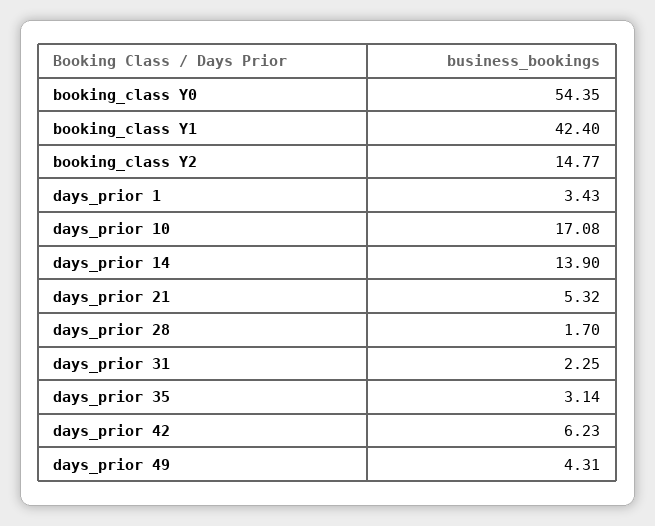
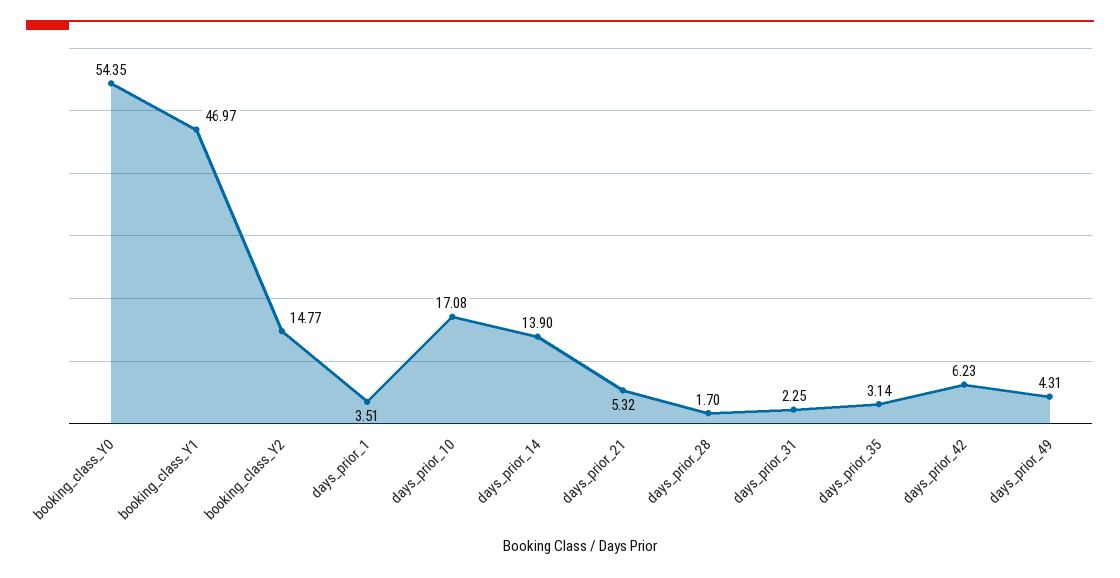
booking_class Y1: 42.4 -> 46.97
days_prior 1: 3.43 -> 3.51

